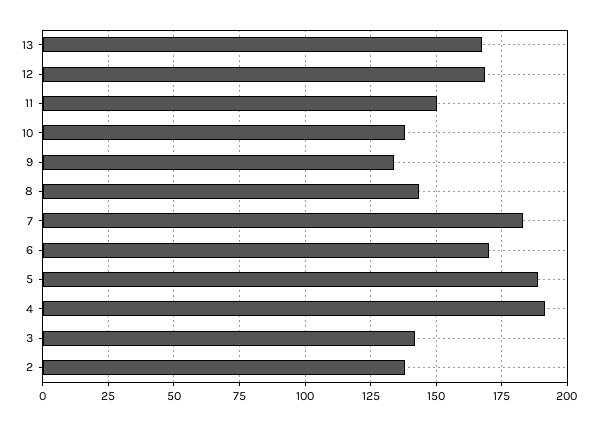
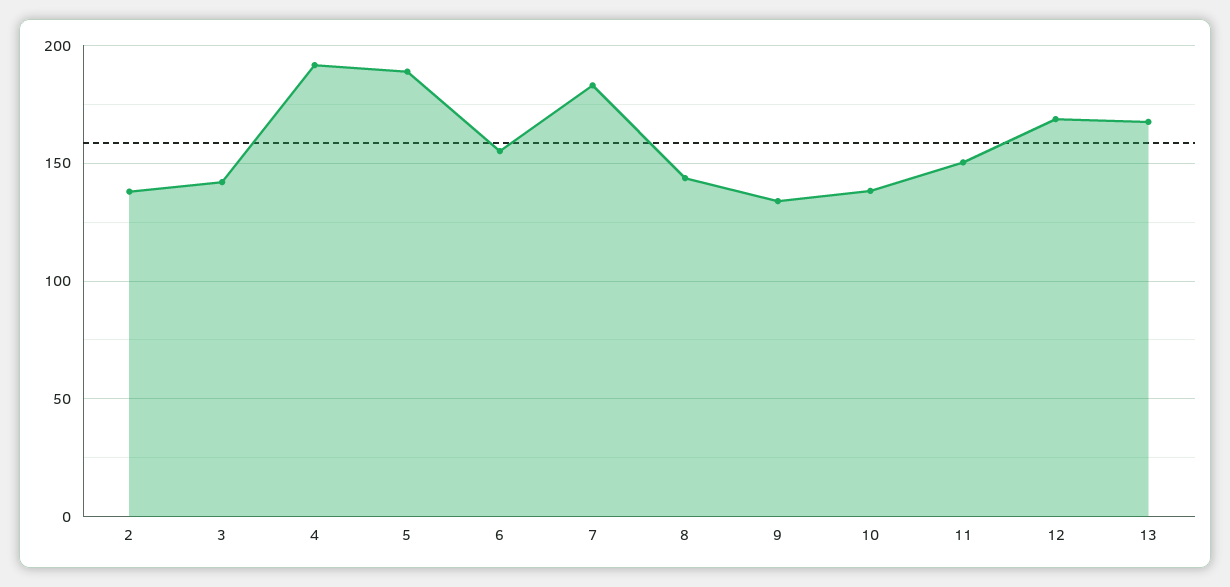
6: 170 -> 155

